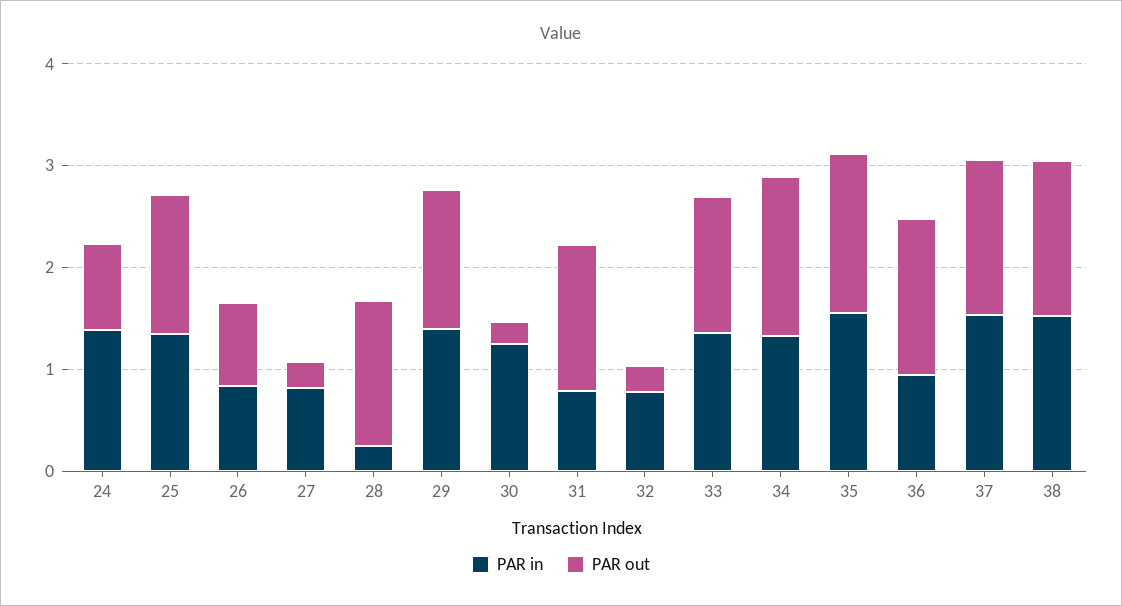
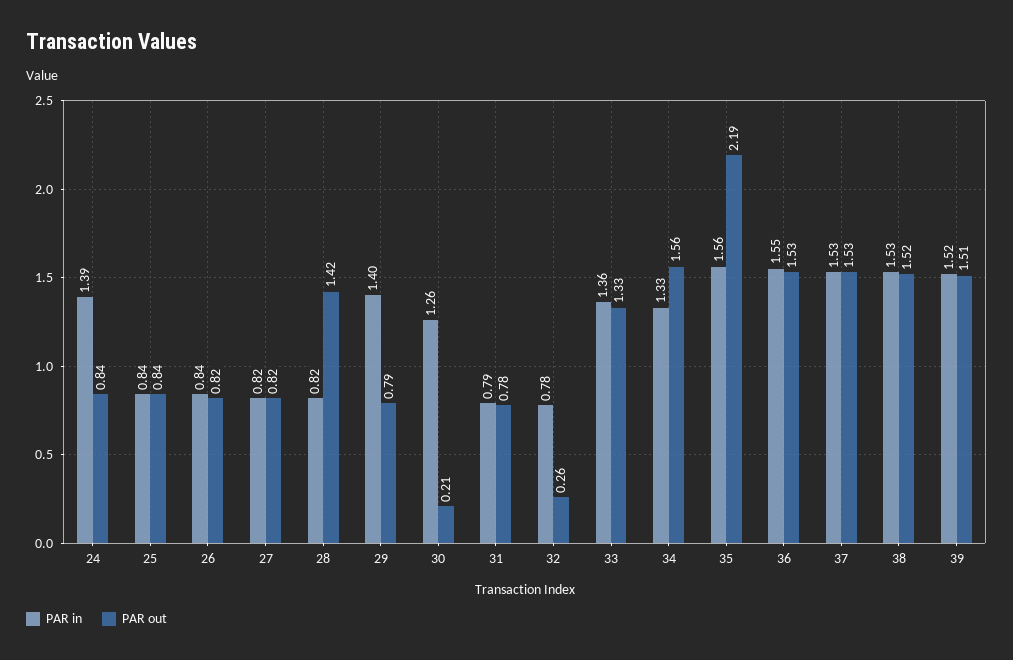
PAR in, 25: 1.4 -> 0.84
PAR out, 25: 1.4 -> 0.84
PAR out, 27: 0.2 -> 0.82
PAR in, 28: 0.2 -> 0.82
PAR out, 29: 1.4 -> 0.79
PAR out, 31: 1.4 -> 0.78
PAR out, 35: 1.6 -> 2.19
PAR in, 36: 1 -> 1.55
PAR in, 39: none -> 1.52
PAR out, 39: none -> 1.51

